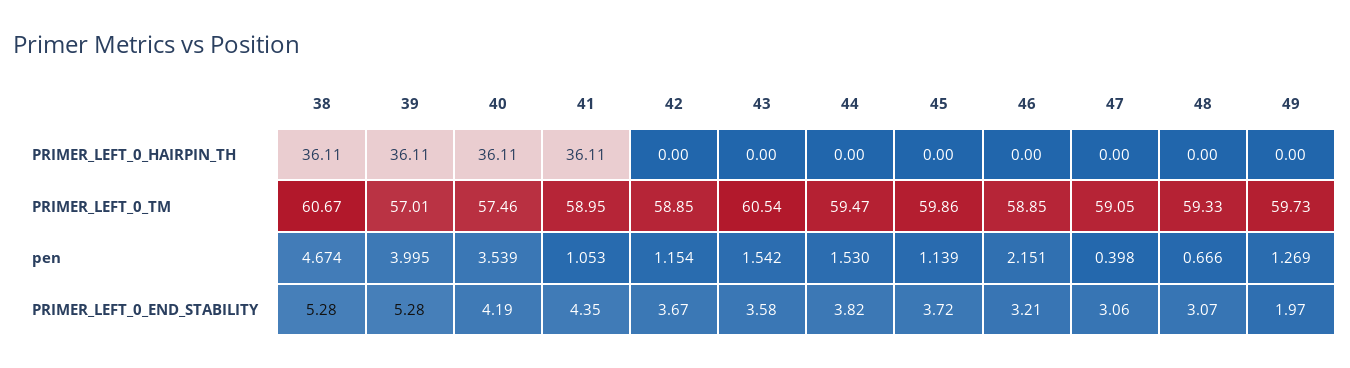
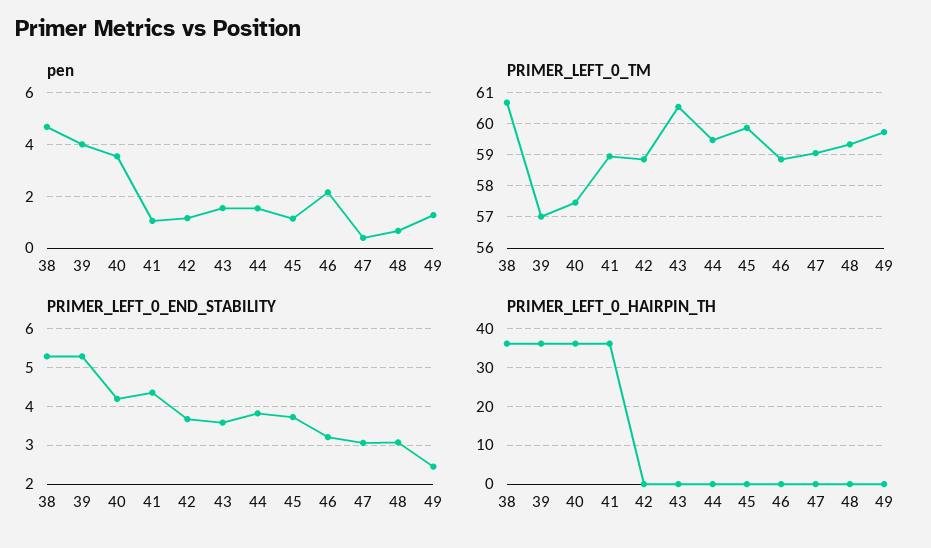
PRIMER_LEFT_0_END_STABILITY, 49: 1.97 -> 2.4

